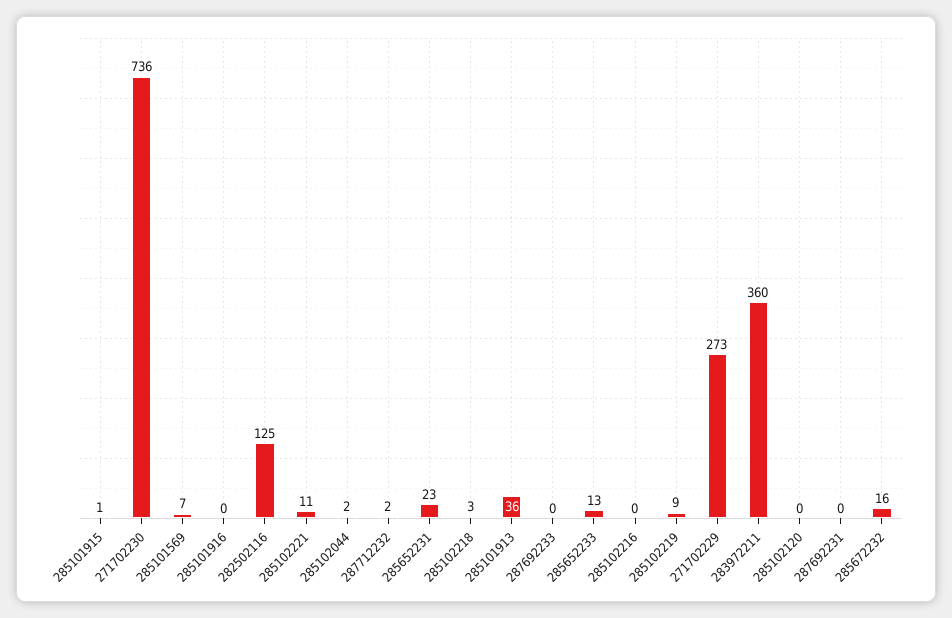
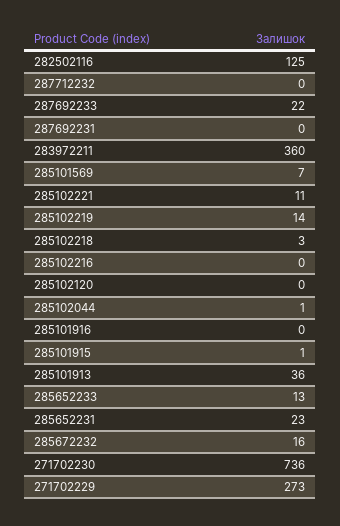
285102044: 2 -> 1
287712232: 2 -> 0
287692233: 0 -> 22
285102219: 9 -> 14

